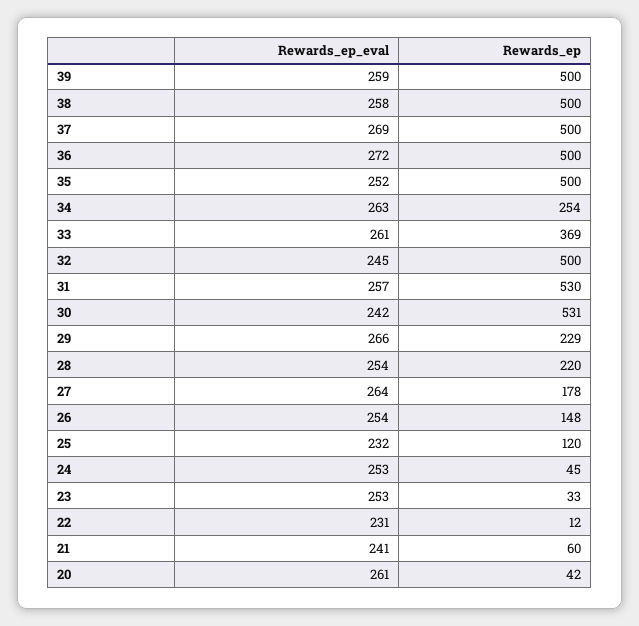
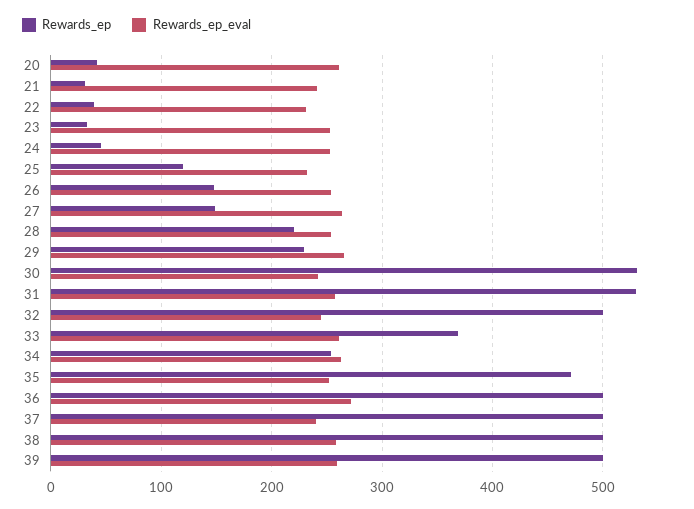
Rewards_ep_eval, 37: 269 -> 240
Rewards_ep, 35: 500 -> 470
Rewards_ep, 27: 178 -> 150
Rewards_ep, 22: 12 -> 40
Rewards_ep, 21: 60 -> 30

